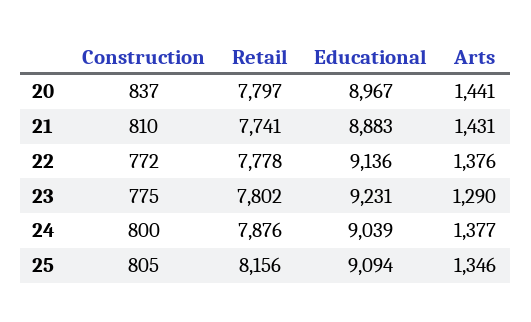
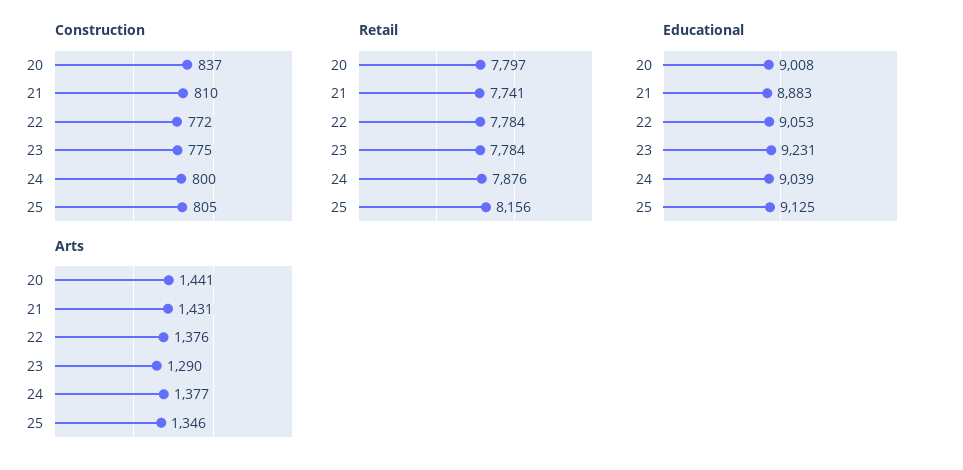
Educational, 20: 8967 -> 9008
Retail, 22: 7778 -> 7784
Educational, 22: 9136 -> 9053
Retail, 23: 7802 -> 7784
Educational, 25: 9094 -> 9125

